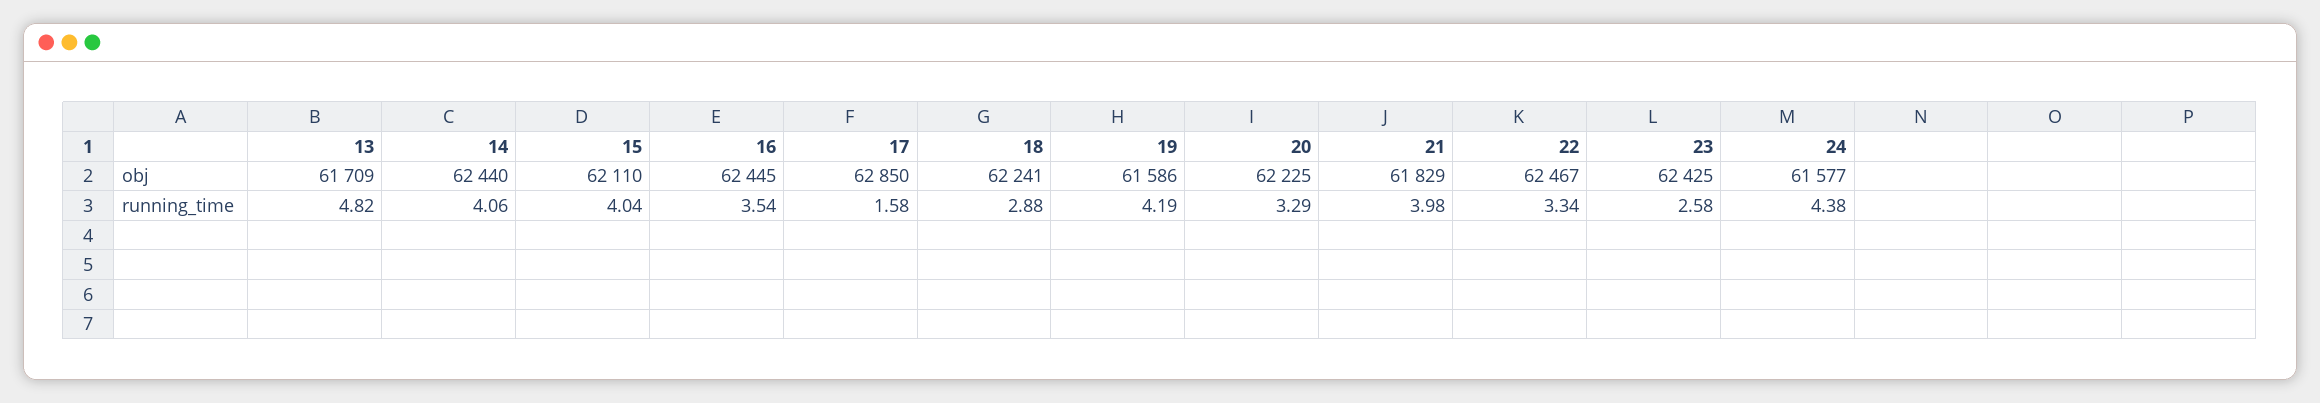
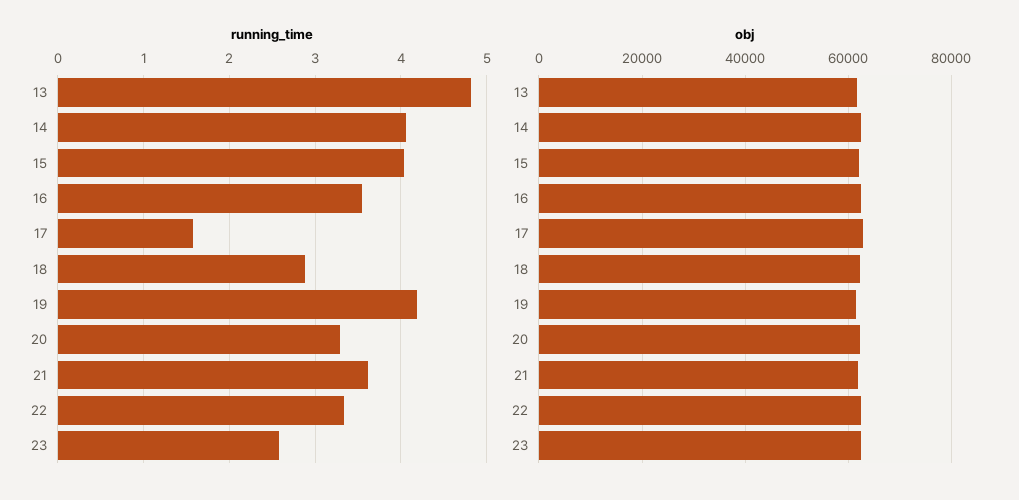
obj, 24: 61577 -> none
running_time, 21: 3.98 -> 3.6
running_time, 24: 4.38 -> none

